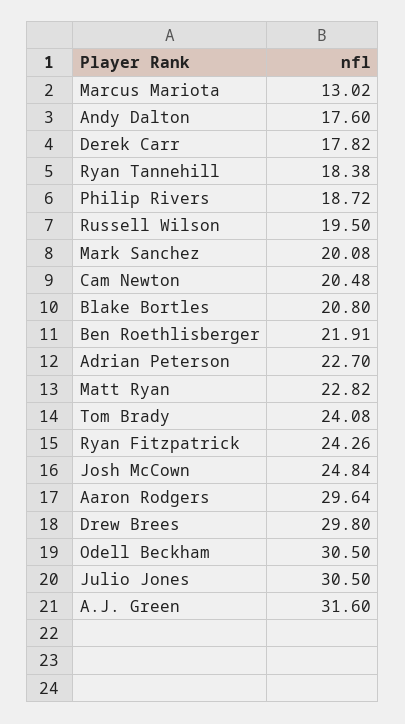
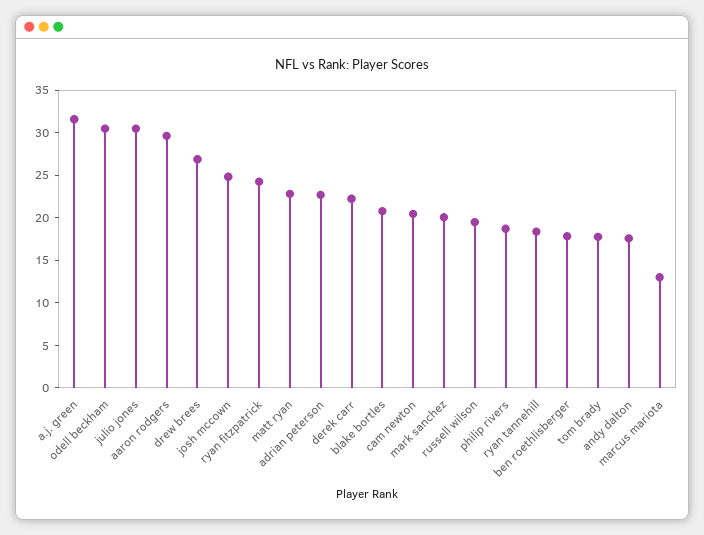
Derek Carr: 17.82 -> 22
Ben Roethlisberger: 21.91 -> 18
Tom Brady: 24.08 -> 18
Drew Brees: 29.8 -> 27

